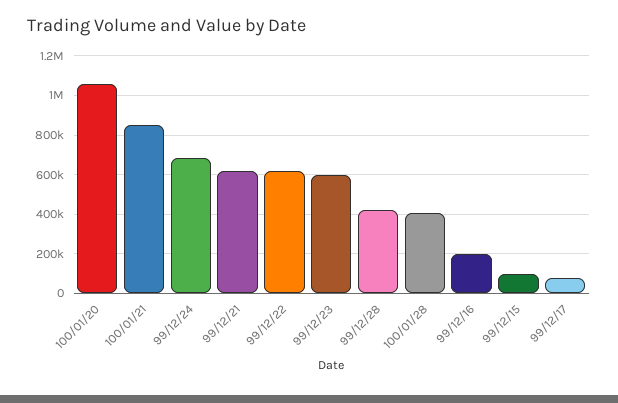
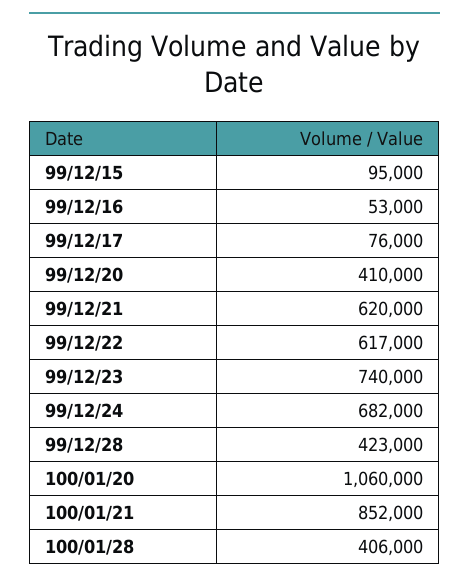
99/12/23: 600000 -> 740000
99/12/16: 200000 -> 53000
99/12/20: none -> 410000

